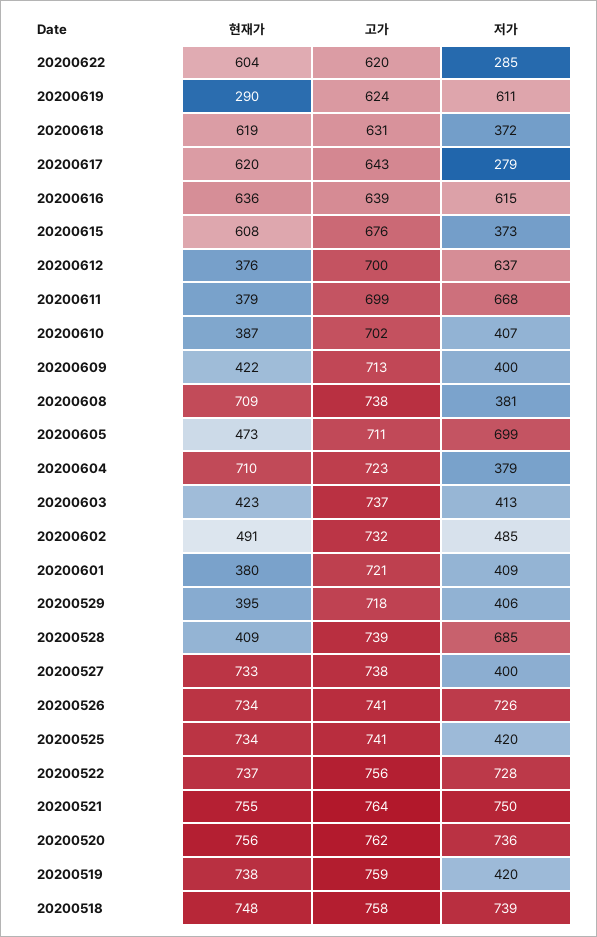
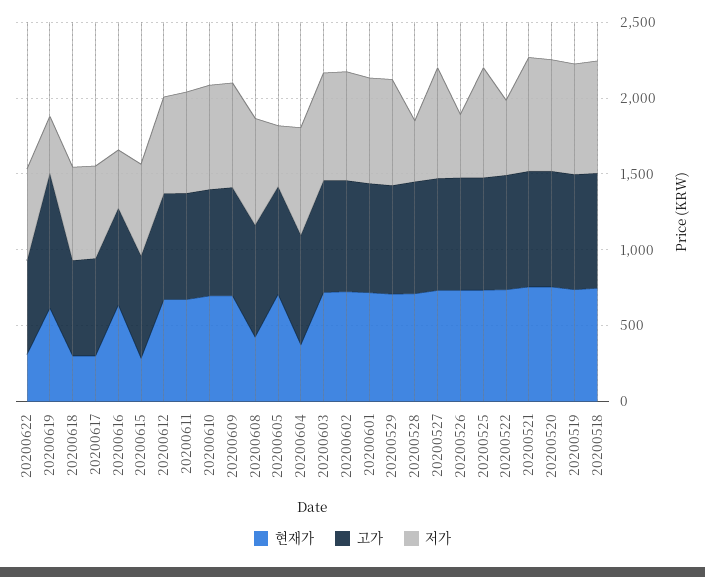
현재가, 20200622: 604 -> 300
저가, 20200622: 285 -> 600
현재가, 20200619: 290 -> 600
고가, 20200619: 624 -> 900
저가, 20200619: 611 -> 400
현재가, 20200618: 619 -> 300
저가, 20200618: 372 -> 600
현재가, 20200617: 620 -> 300
저가, 20200617: 279 -> 600
저가, 20200616: 615 -> 400
현재가, 20200615: 608 -> 300
저가, 20200615: 373 -> 600
현재가, 20200612: 376 -> 700
현재가, 20200611: 379 -> 700
현재가, 20200610: 387 -> 700
저가, 20200610: 407 -> 700
현재가, 20200609: 422 -> 700
저가, 20200609: 400 -> 700
현재가, 20200608: 709 -> 400
저가, 20200608: 381 -> 700
현재가, 20200605: 473 -> 700
저가, 20200605: 699 -> 400
현재가, 20200604: 710 -> 400
저가, 20200604: 379 -> 700
현재가, 20200603: 423 -> 700
저가, 20200603: 413 -> 700
현재가, 20200602: 491 -> 700
저가, 20200602: 485 -> 700
현재가, 20200601: 380 -> 700
저가, 20200601: 409 -> 700
현재가, 20200529: 395 -> 700
저가, 20200529: 406 -> 700
현재가, 20200528: 409 -> 700
저가, 20200528: 685 -> 400
저가, 20200527: 400 -> 700
저가, 20200526: 726 -> 400
저가, 20200525: 420 -> 700
저가, 20200522: 728 -> 500
저가, 20200519: 420 -> 700

